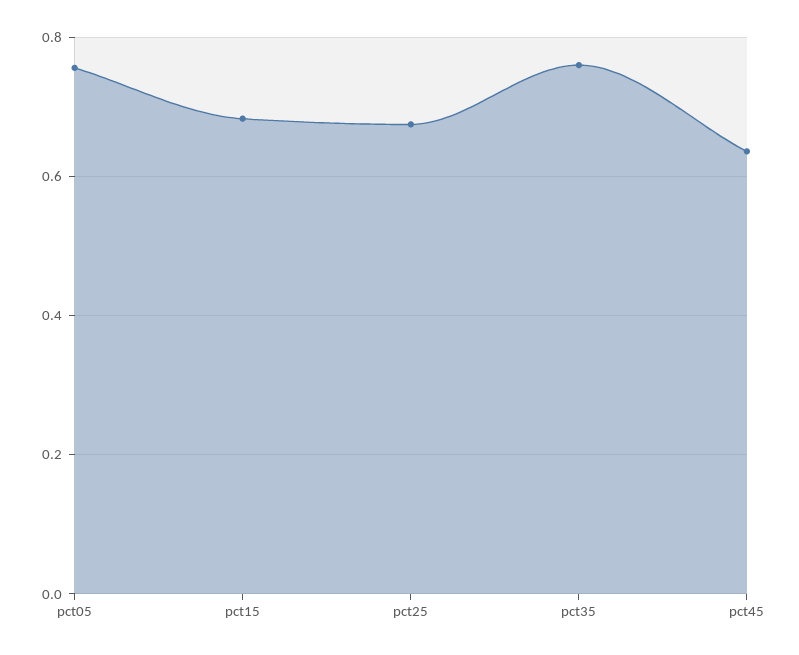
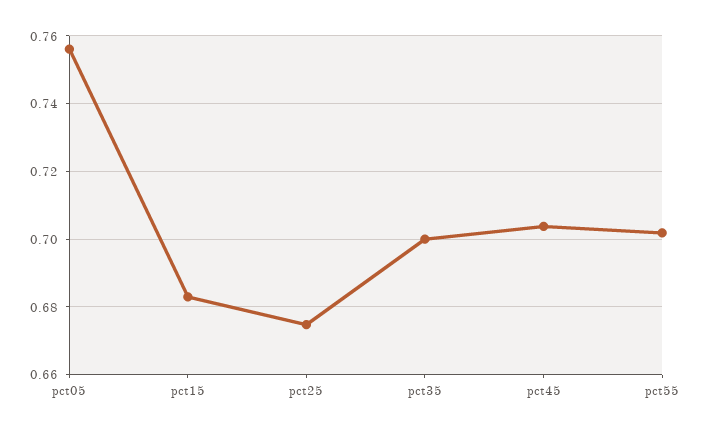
pct35: 0.76 -> 0.7
pct45: 0.64 -> 0.704
pct55: none -> 0.702

